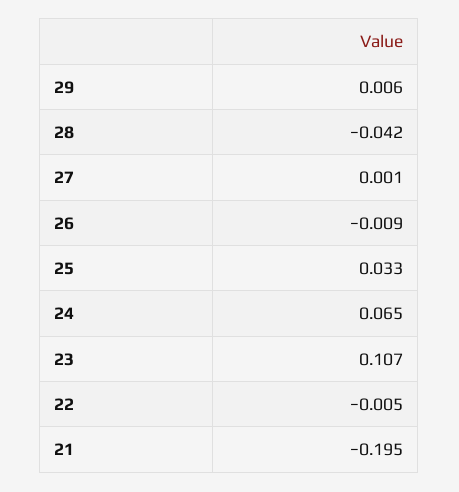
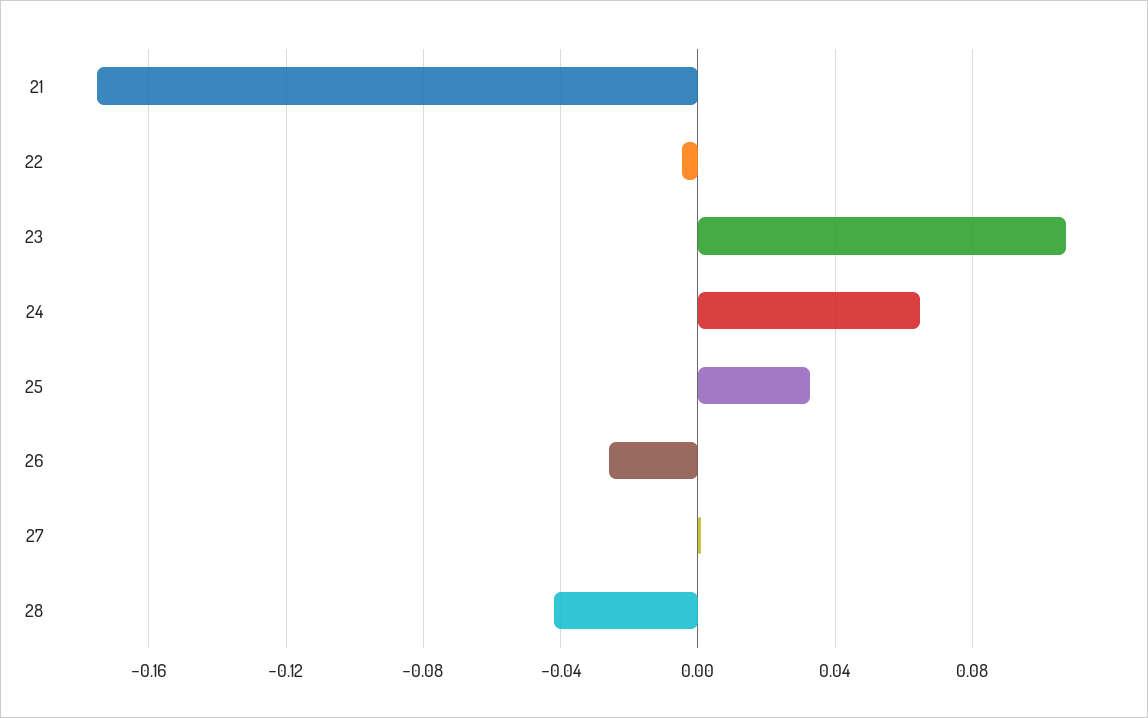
29: 0.006 -> none
26: -0.009 -> -0.025
21: -0.195 -> -0.175

